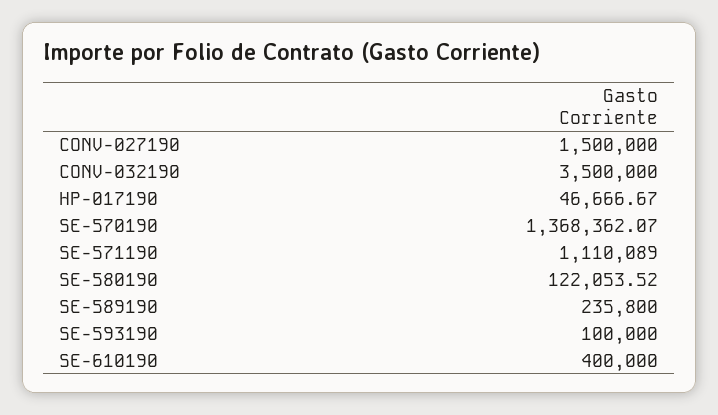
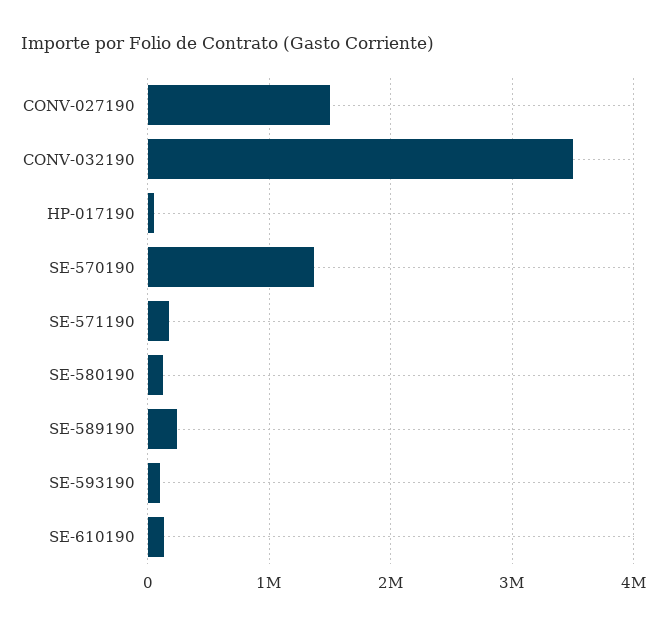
SE-571190: 1110089 -> 200000
SE-610190: 400000 -> 100000

